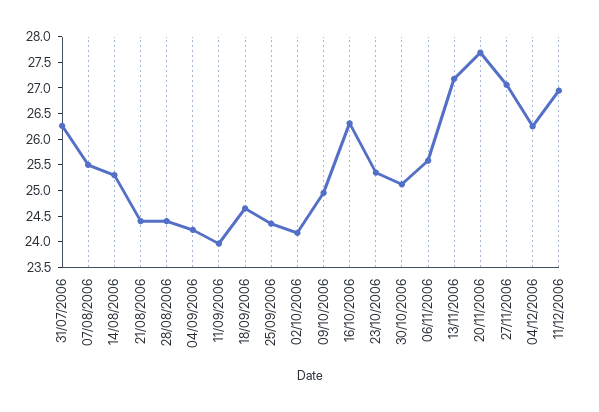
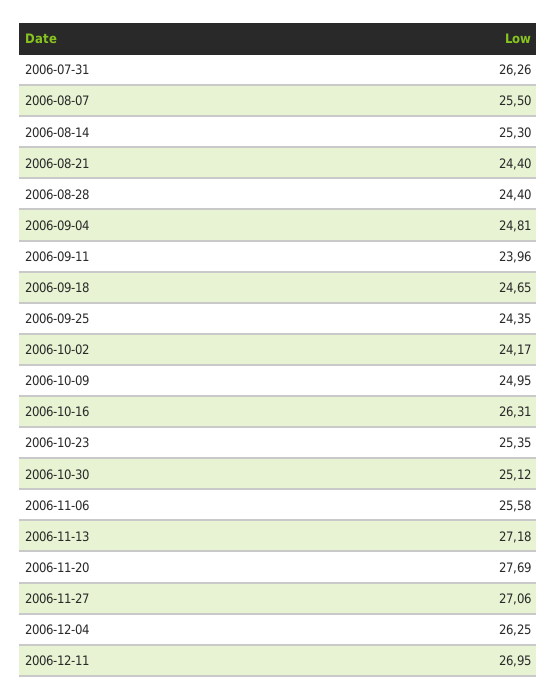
04/09/2006: 24.25 -> 24.81

